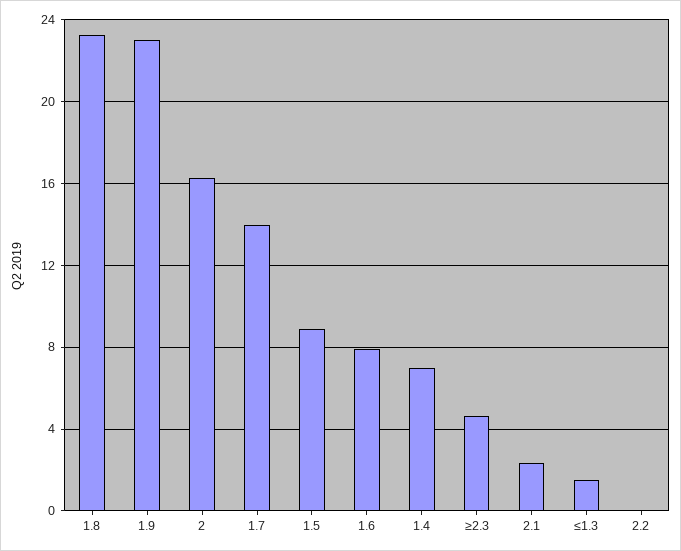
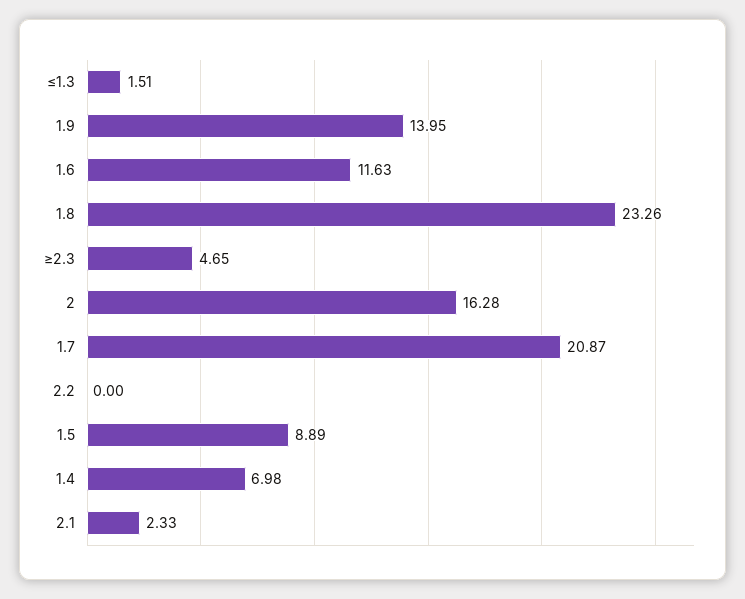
1.9: 23 -> 13.95
1.7: 14 -> 20.87
1.6: 8 -> 11.63

